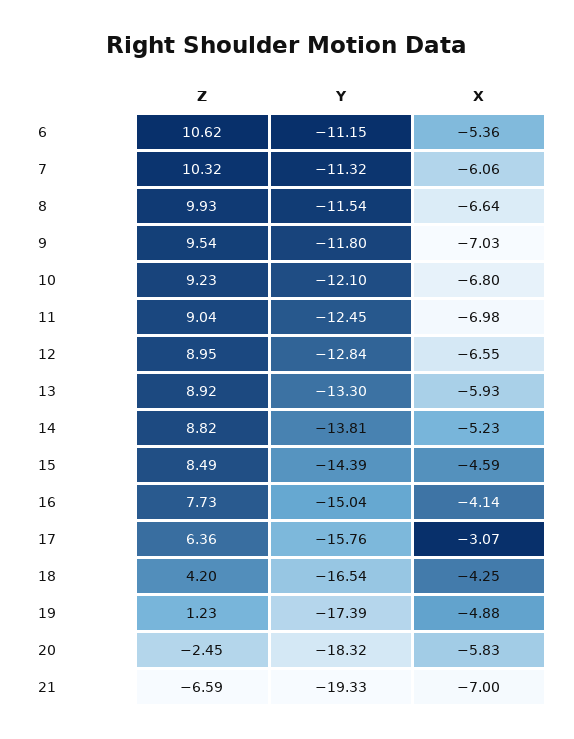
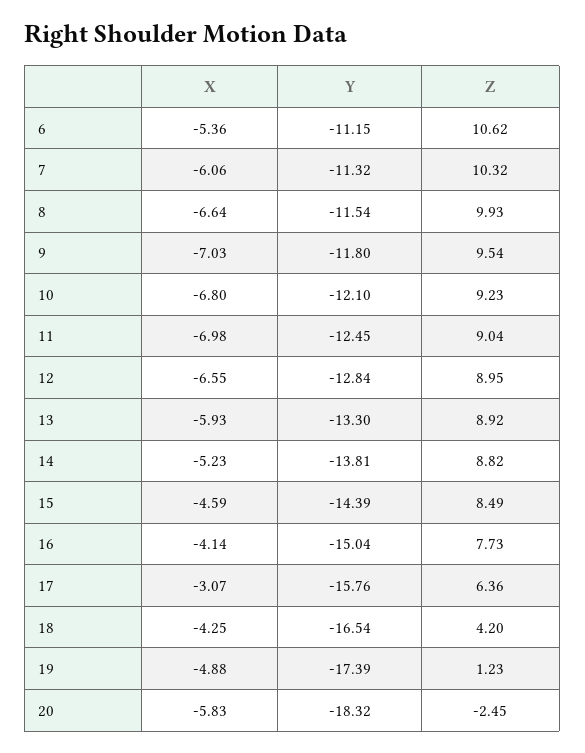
Z, 21: -6.59 -> none
Y, 21: -19.33 -> none
X, 21: -7 -> none

